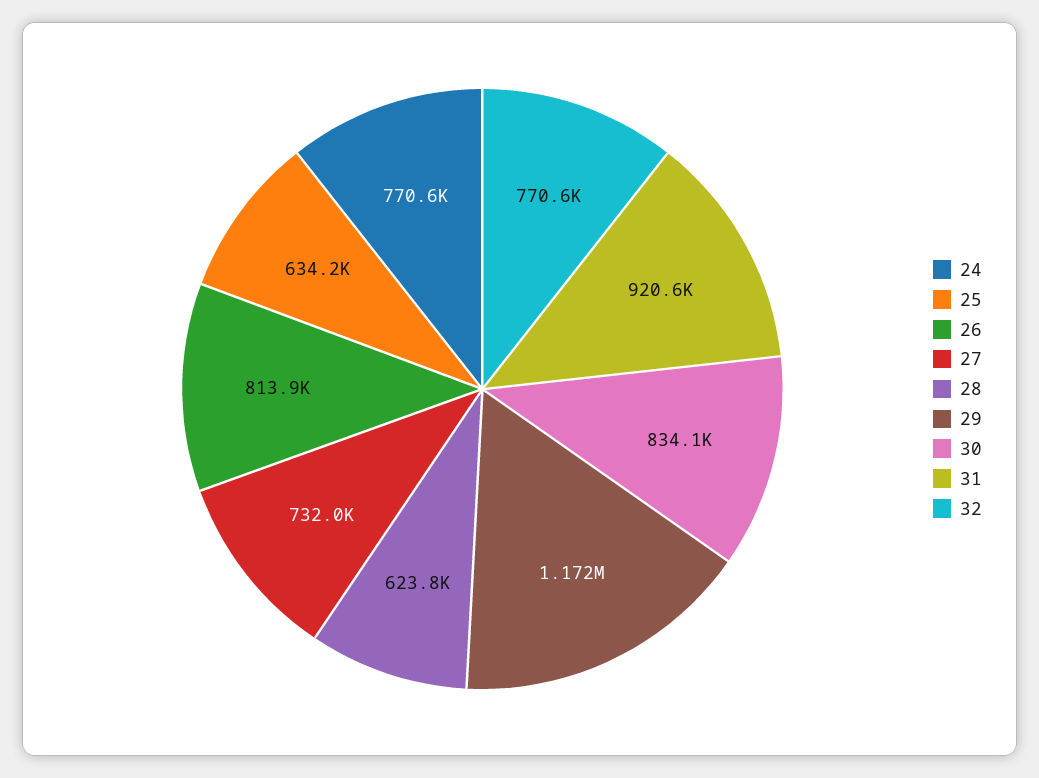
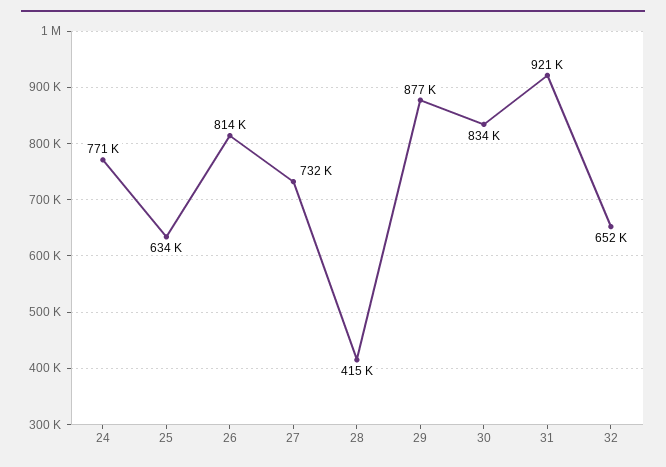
28: 623800 -> 415000
29: 1172000 -> 877000
32: 770600 -> 652000

